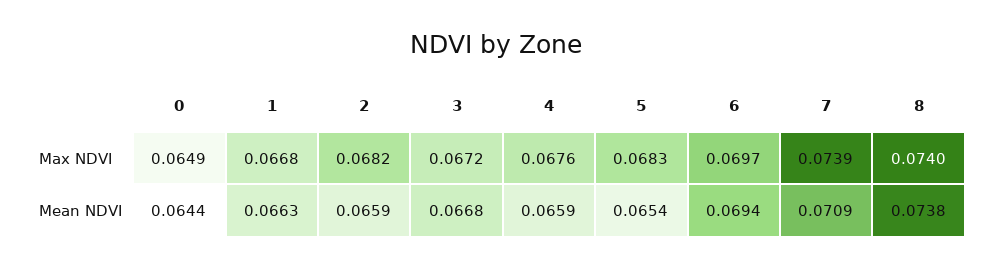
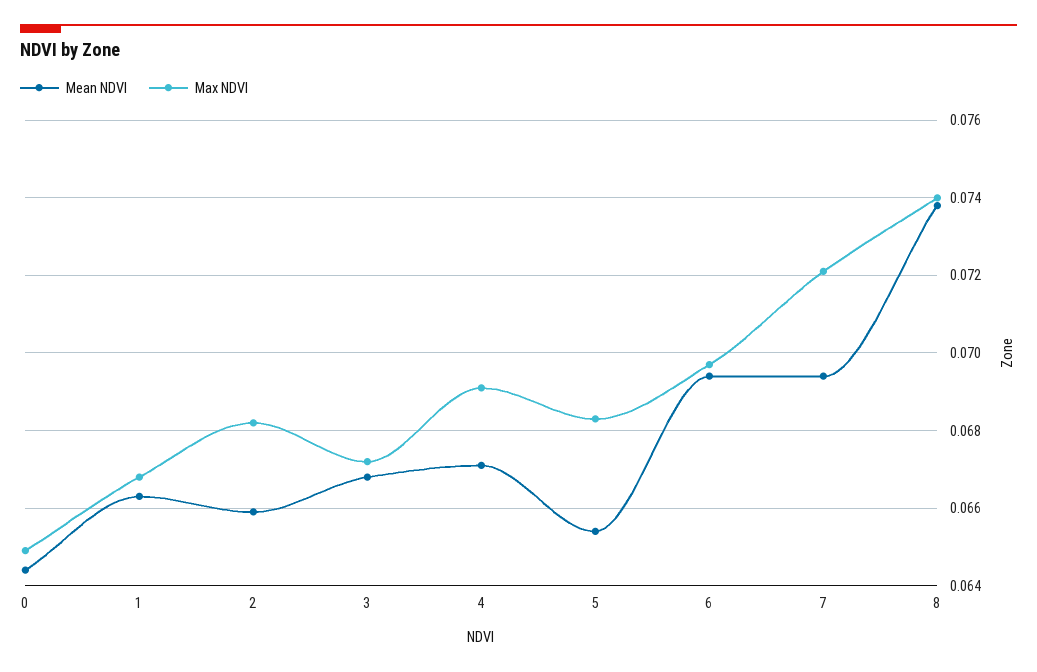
Max NDVI, 4: 0.0676 -> 0.069
Max NDVI, 7: 0.0739 -> 0.072
Mean NDVI, 4: 0.0659 -> 0.067
Mean NDVI, 7: 0.0709 -> 0.0695

